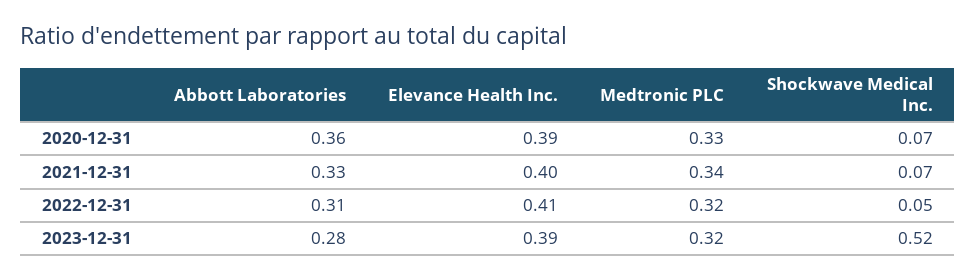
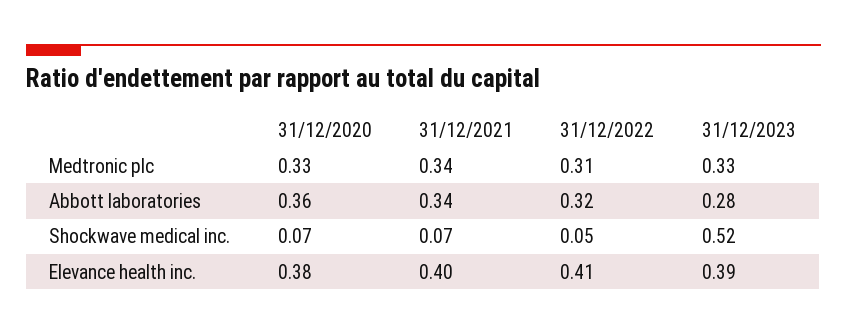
Elevance Health Inc., 2020-12-31: 0.39 -> 0.38
Abbott Laboratories, 2021-12-31: 0.33 -> 0.34
Abbott Laboratories, 2022-12-31: 0.31 -> 0.32
Medtronic PLC, 2022-12-31: 0.32 -> 0.31
Medtronic PLC, 2023-12-31: 0.32 -> 0.33

